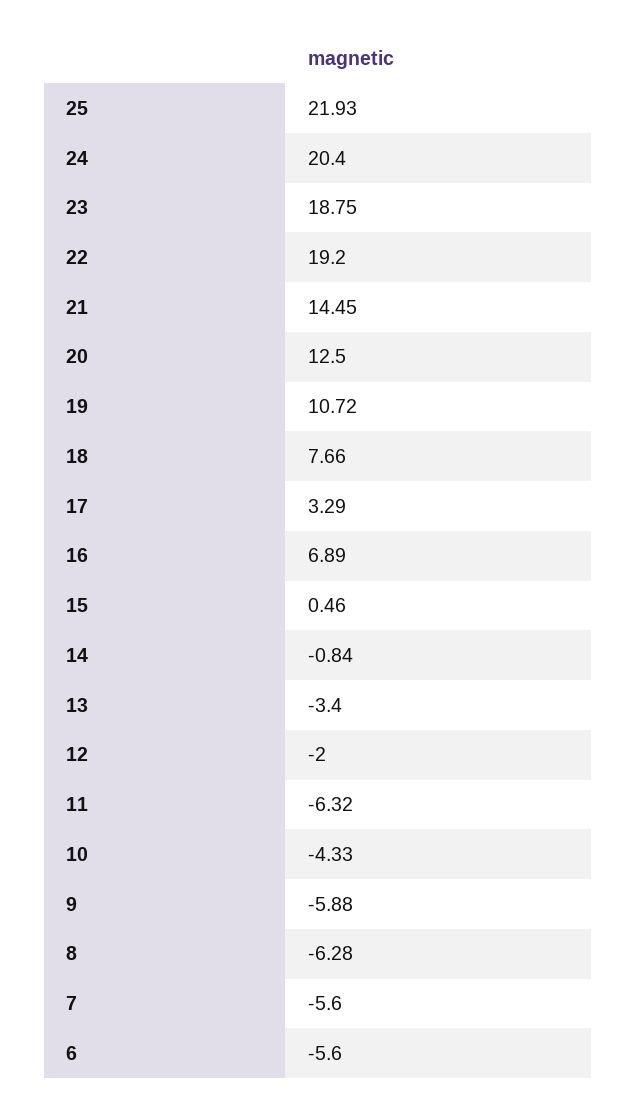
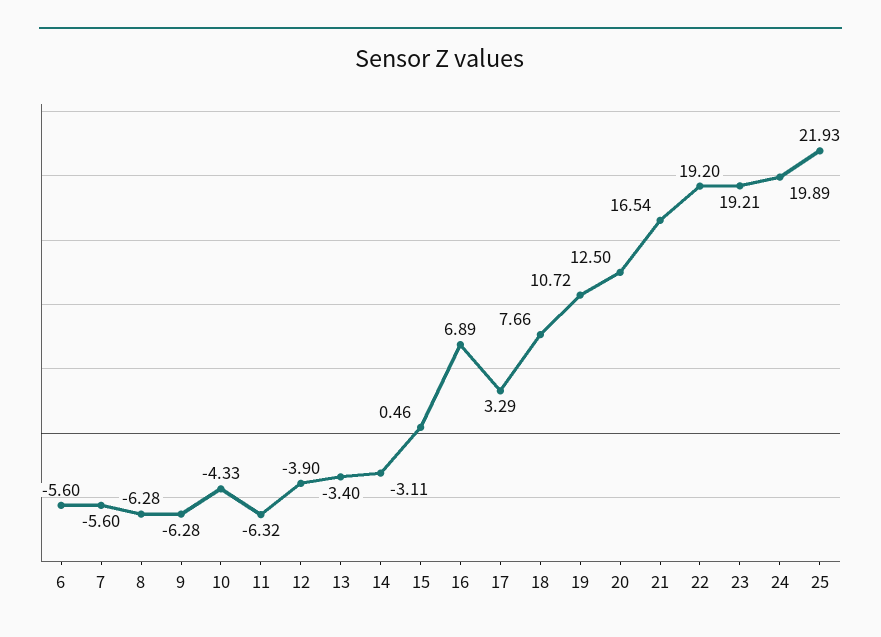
24: 20.4 -> 19.89
23: 18.75 -> 19.21
21: 14.45 -> 16.54
14: -0.84 -> -3.11
12: -2 -> -3.9
9: -5.88 -> -6.28

